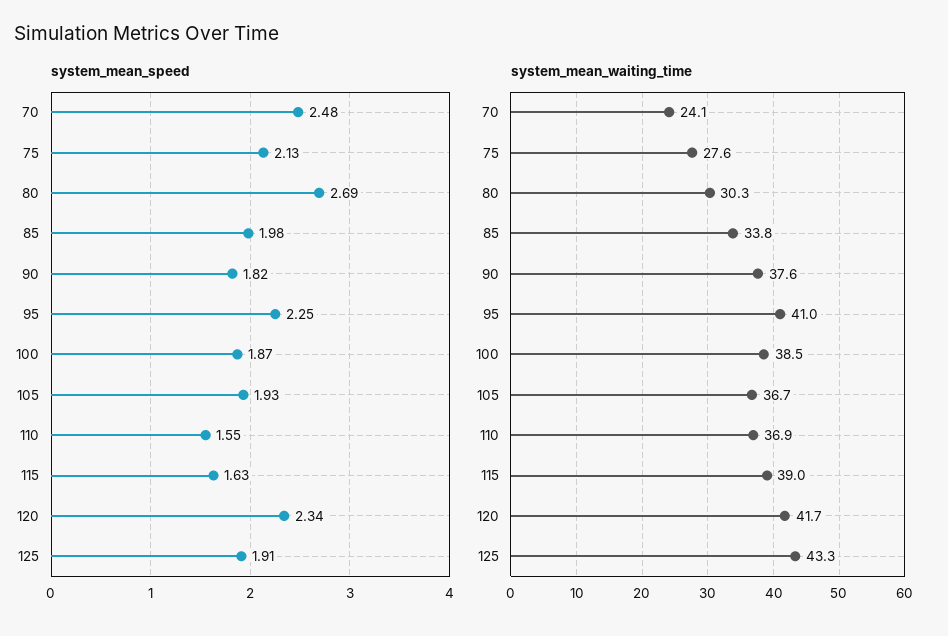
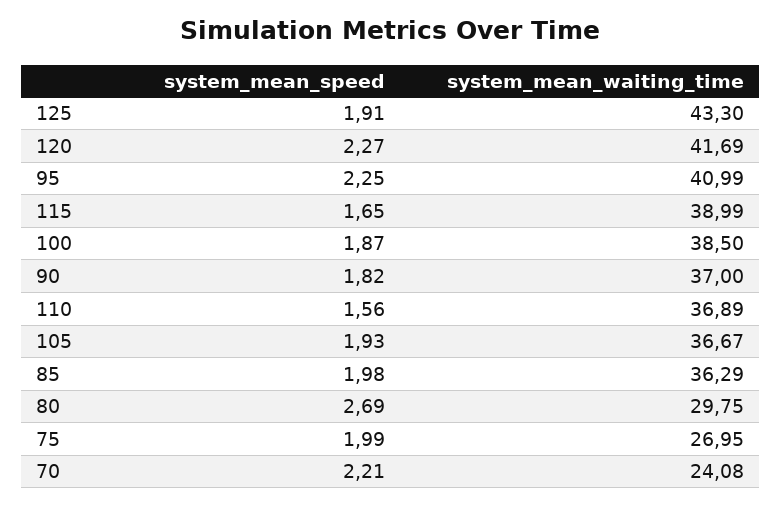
system_mean_speed, 70: 2.48 -> 2.21
system_mean_speed, 75: 2.13 -> 1.99
system_mean_speed, 110: 1.55 -> 1.56
system_mean_speed, 115: 1.63 -> 1.65
system_mean_speed, 120: 2.34 -> 2.27
system_mean_waiting_time, 75: 27.6 -> 26.95
system_mean_waiting_time, 80: 30.3 -> 29.75
system_mean_waiting_time, 85: 33.8 -> 36.29
system_mean_waiting_time, 90: 37.6 -> 37

